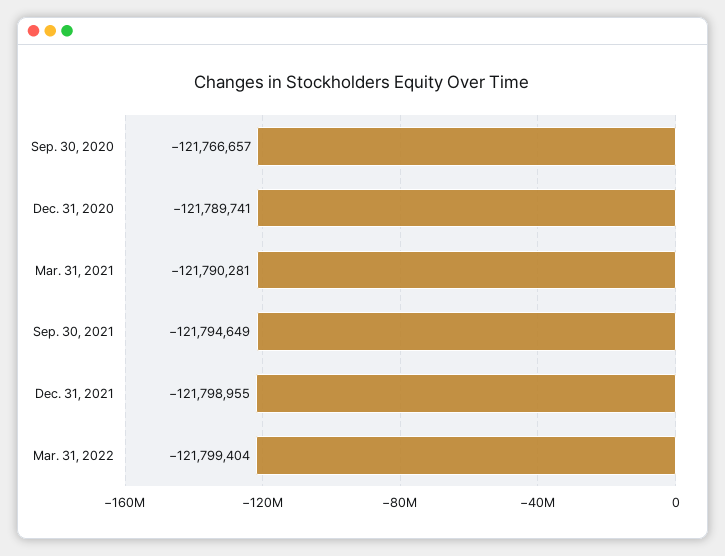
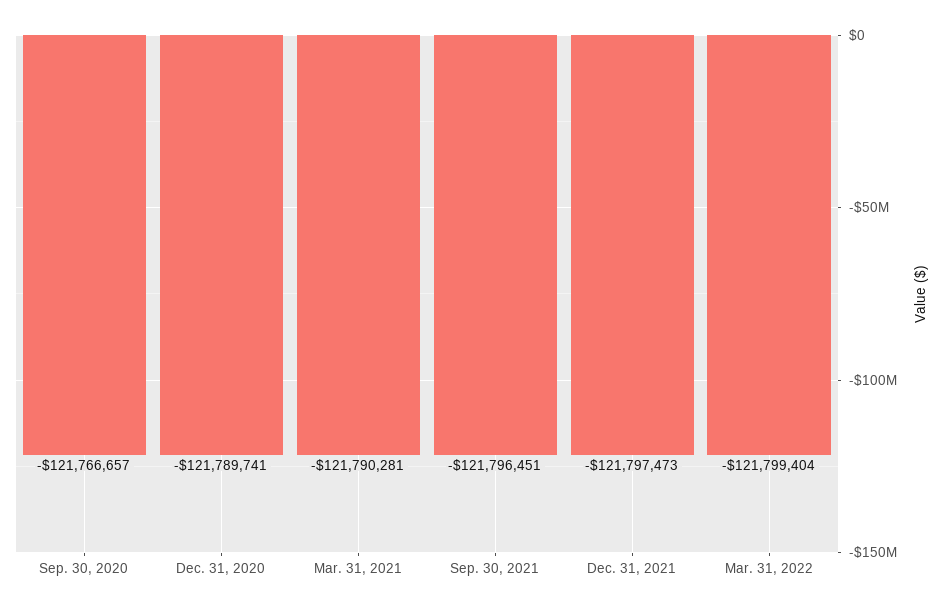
Sep. 30, 2021: -121794649 -> -121796451
Dec. 31, 2021: -121798955 -> -121797473

